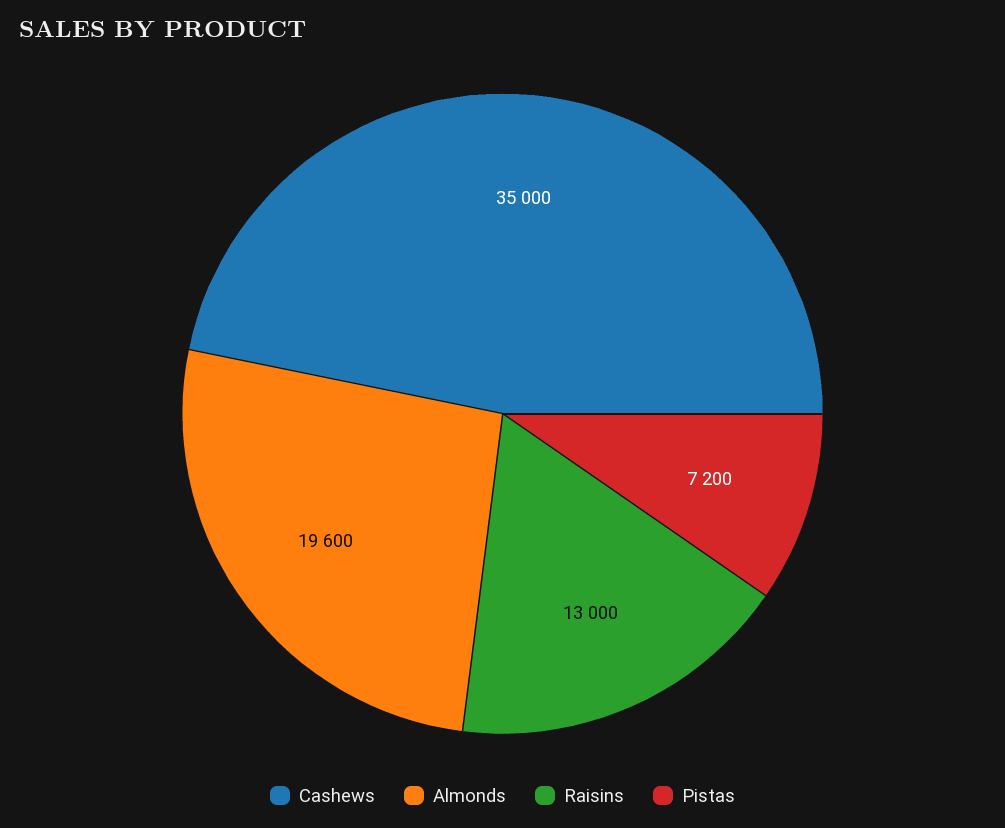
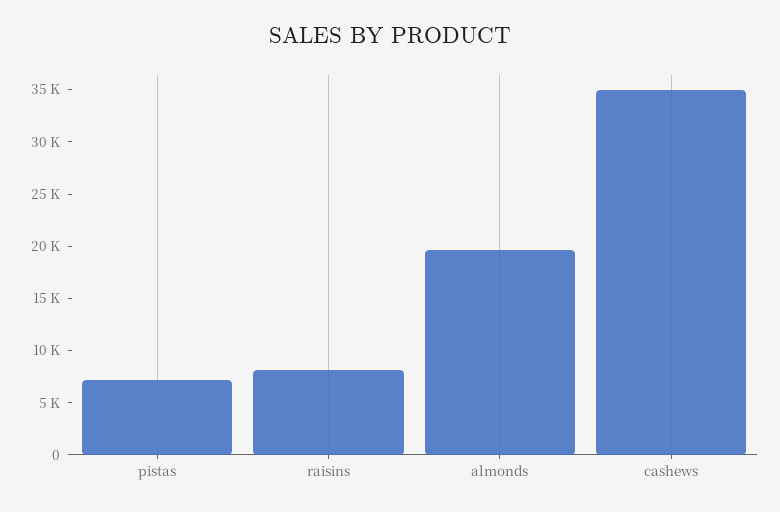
Raisins: 13000 -> 8000

